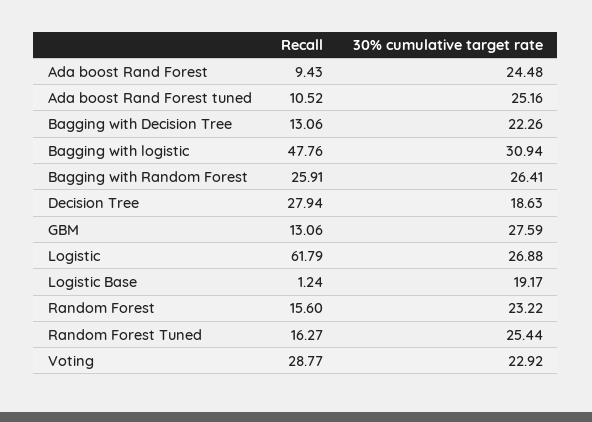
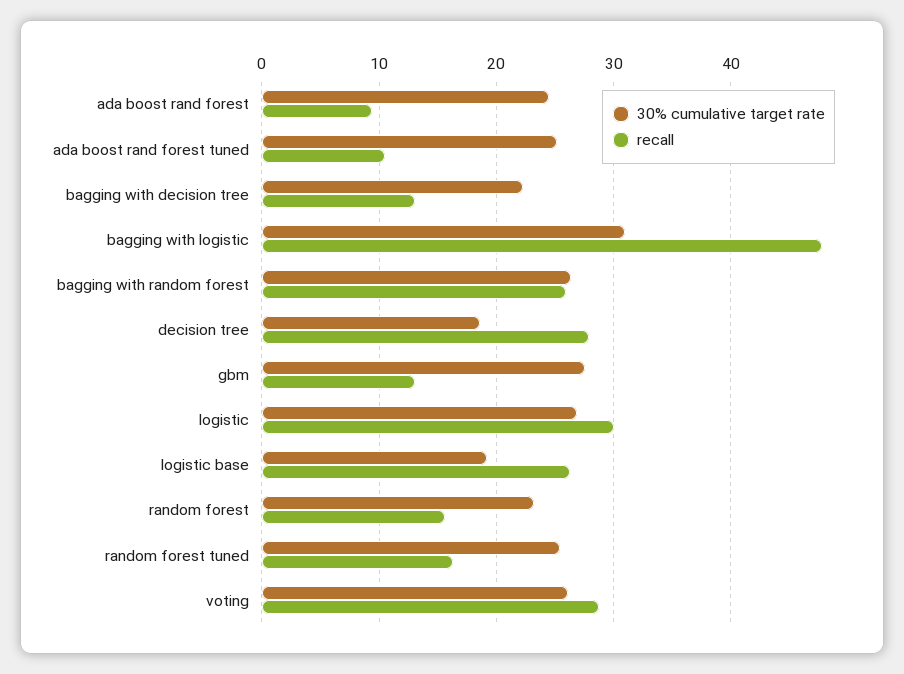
Recall, Logistic: 61.79 -> 30
Recall, Logistic Base: 1.24 -> 26
30% cumulative target rate, Voting: 22.92 -> 26

